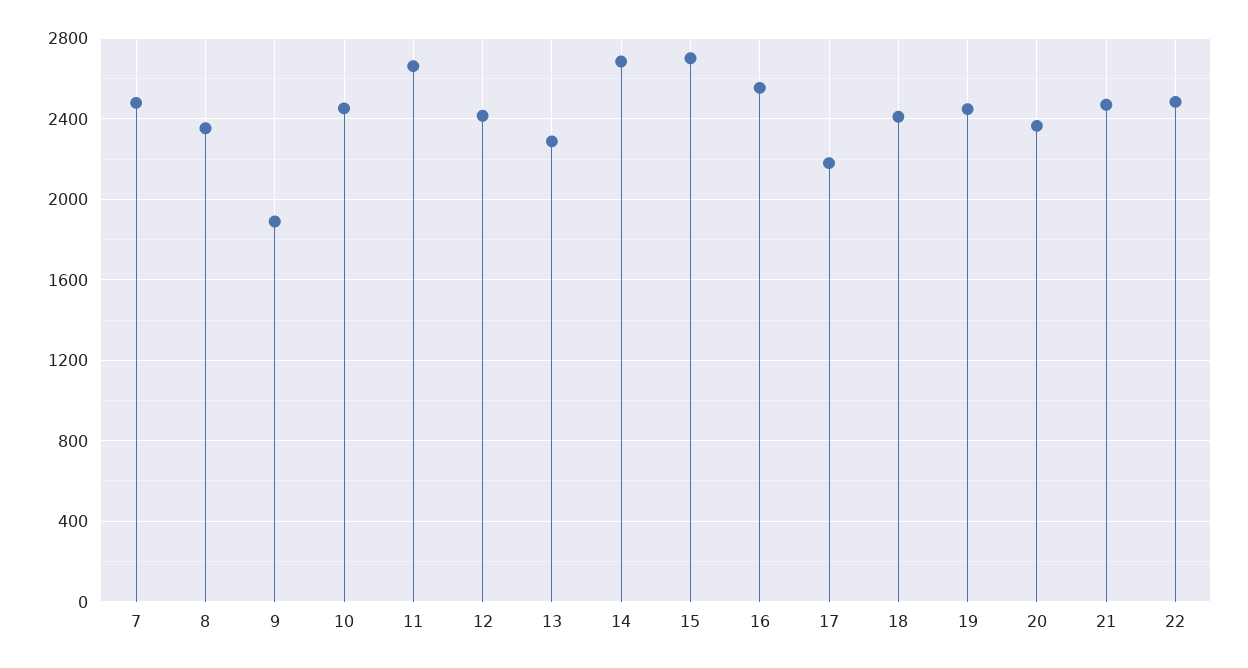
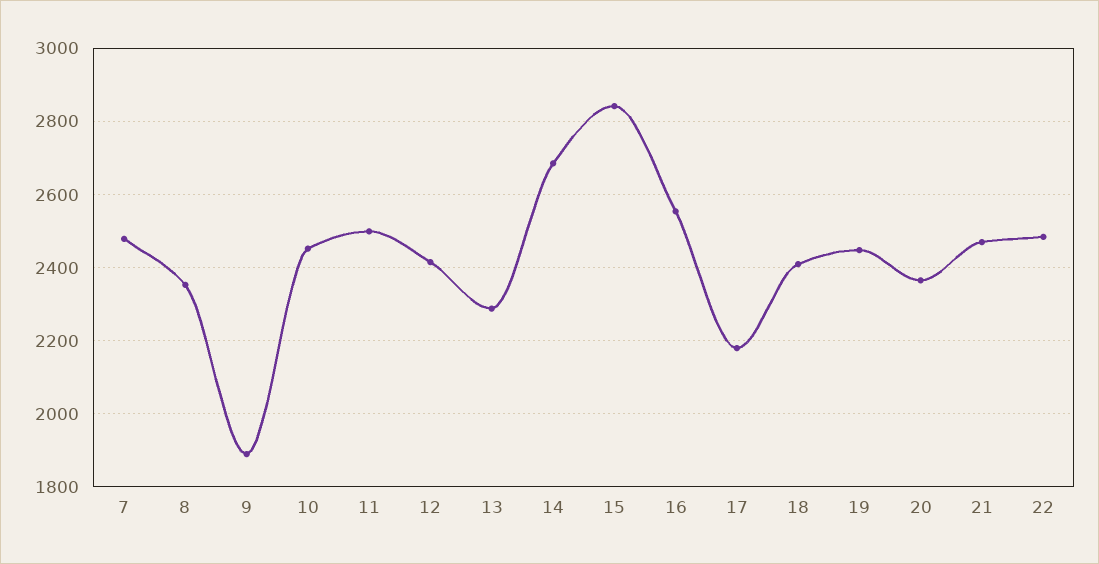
11: 2650 -> 2500
15: 2700 -> 2840

